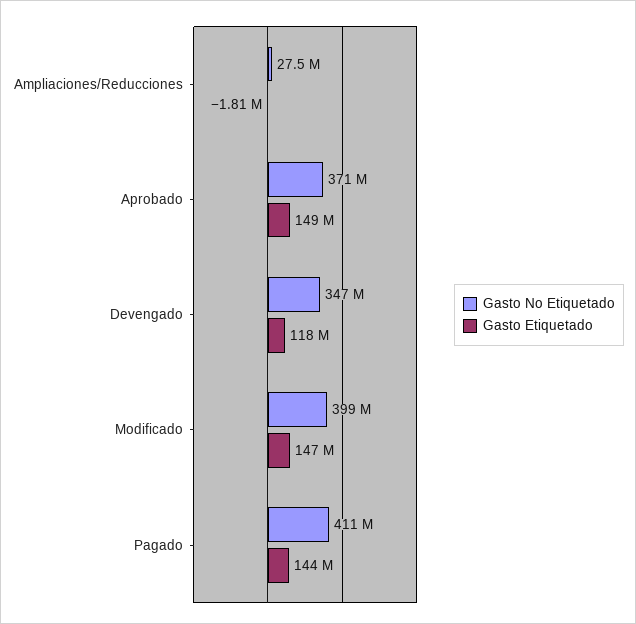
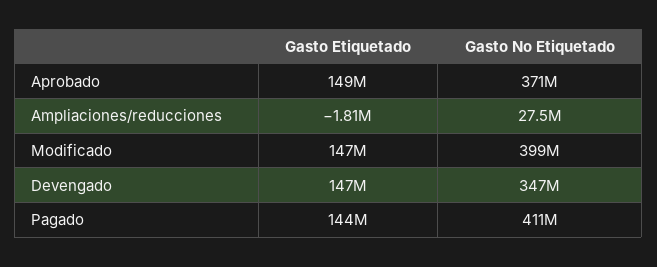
Gasto Etiquetado, Devengado: 118000000 -> 147000000

